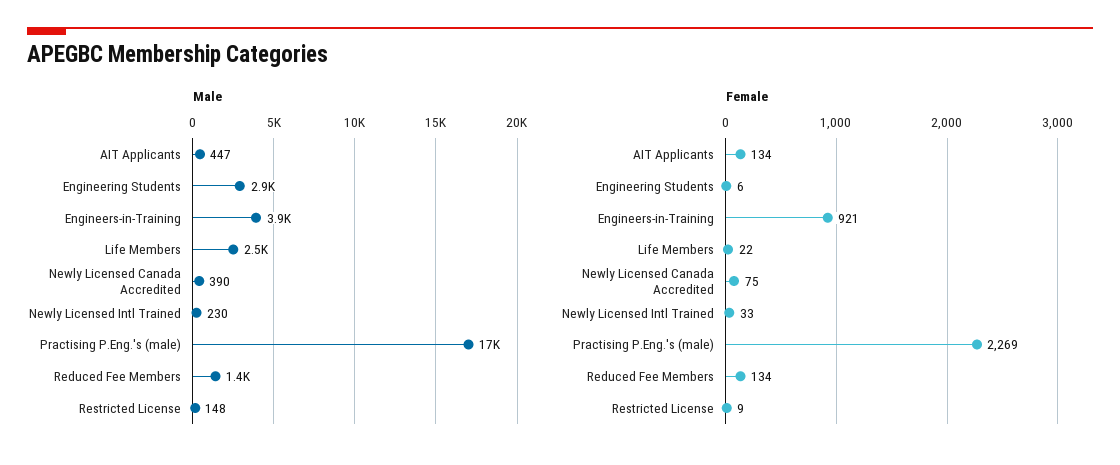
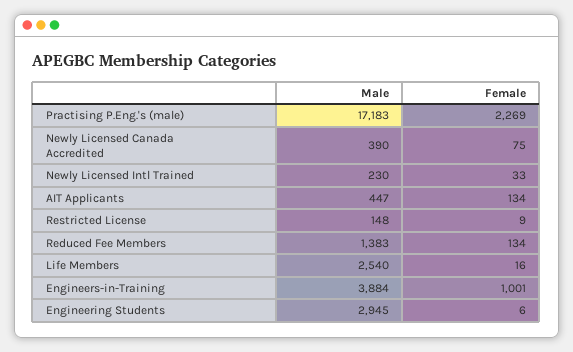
Female, Engineers-in-Training: 921 -> 1001
Female, Life Members: 22 -> 16

